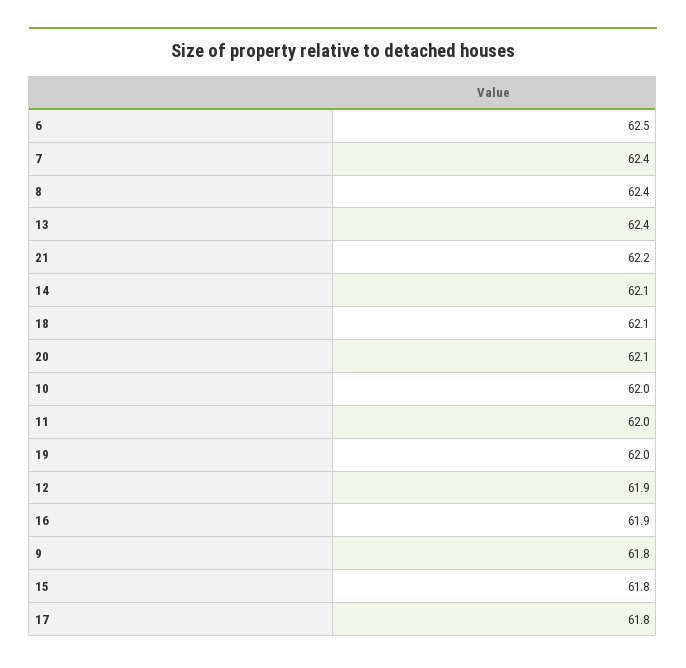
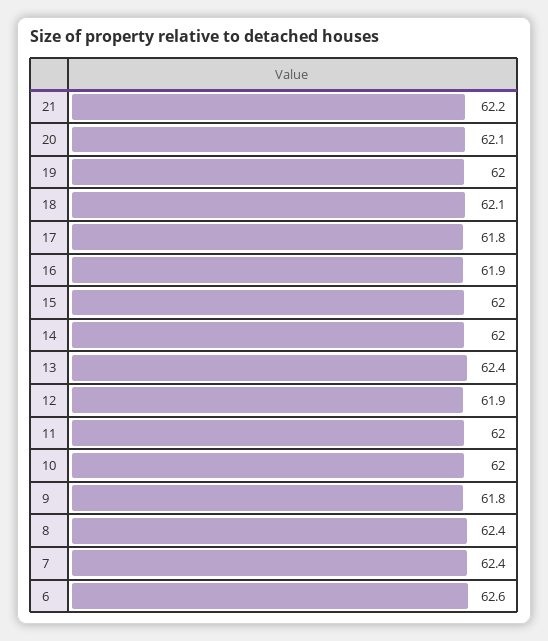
6: 62.5 -> 62.6
14: 62.1 -> 62
15: 61.8 -> 62

